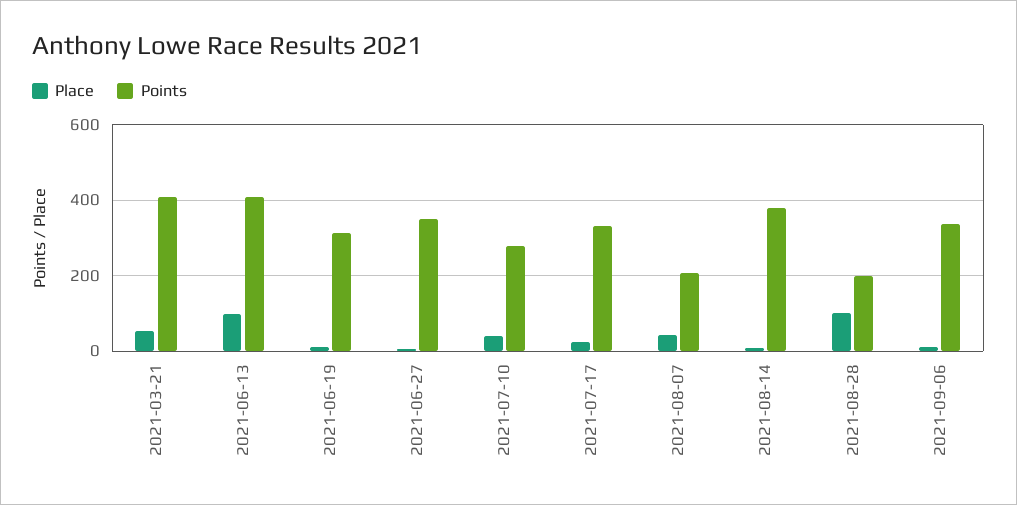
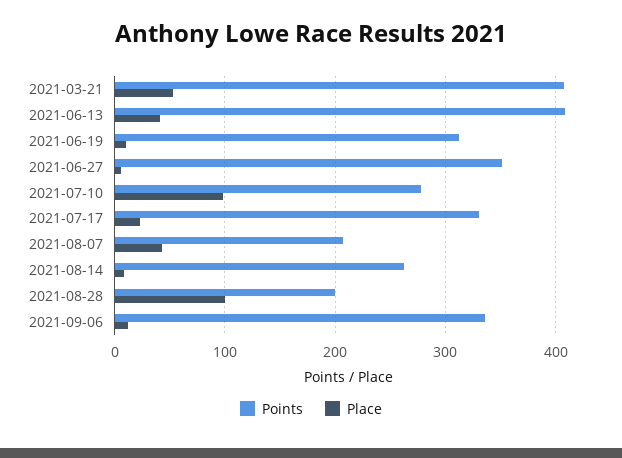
Place, 2021-06-13: 100 -> 40
Place, 2021-07-10: 40 -> 100
Points, 2021-08-14: 380 -> 260

